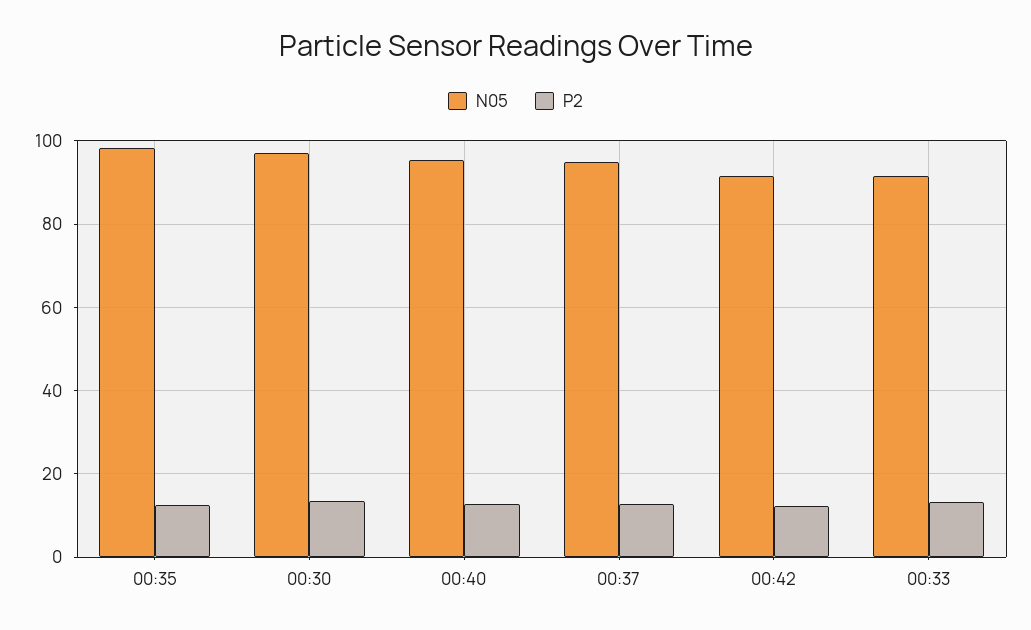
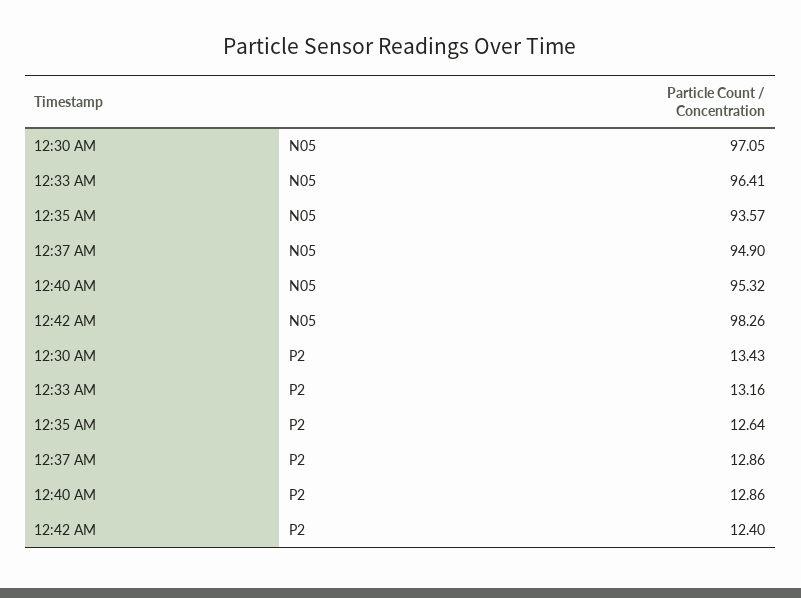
N05, 00:35: 98 -> 93.57
N05, 00:42: 92 -> 98.26
N05, 00:33: 92 -> 96.41

